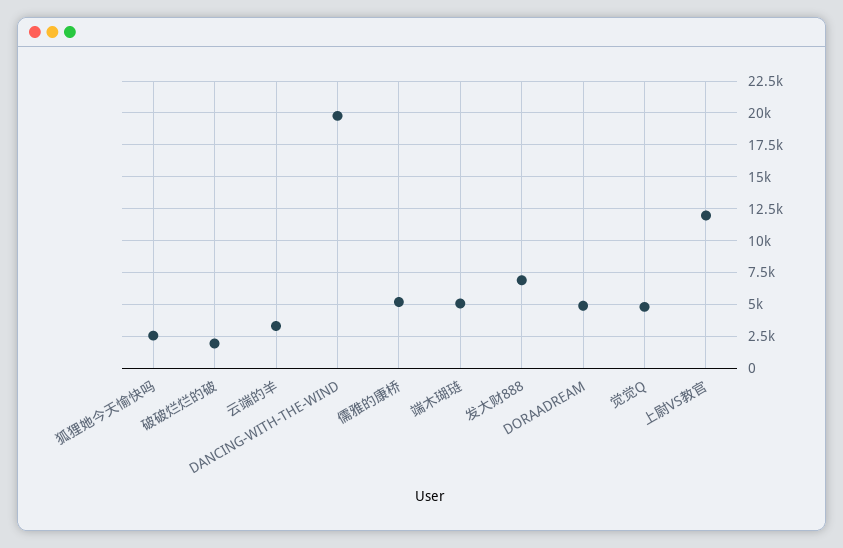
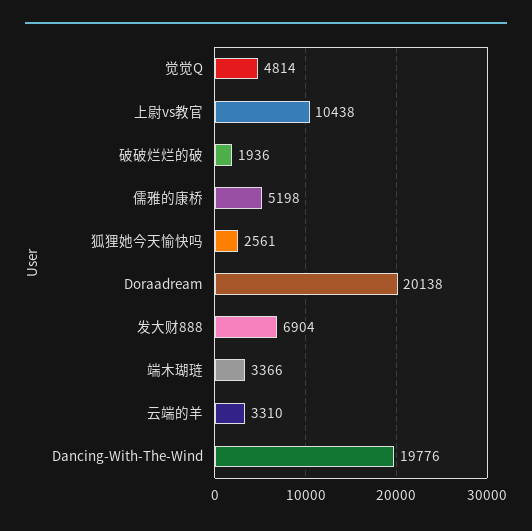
端木瑚琏: 5000 -> 3366
DORAADREAM: 5000 -> 20138
上尉VS教官: 12000 -> 10438

